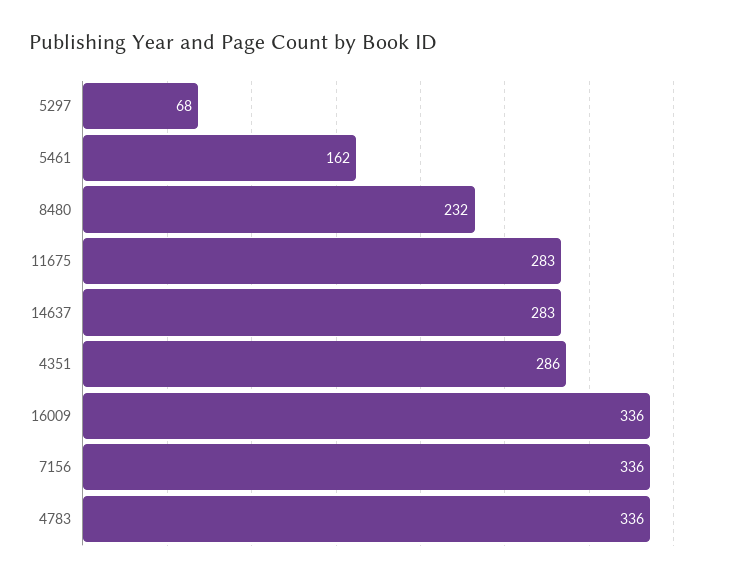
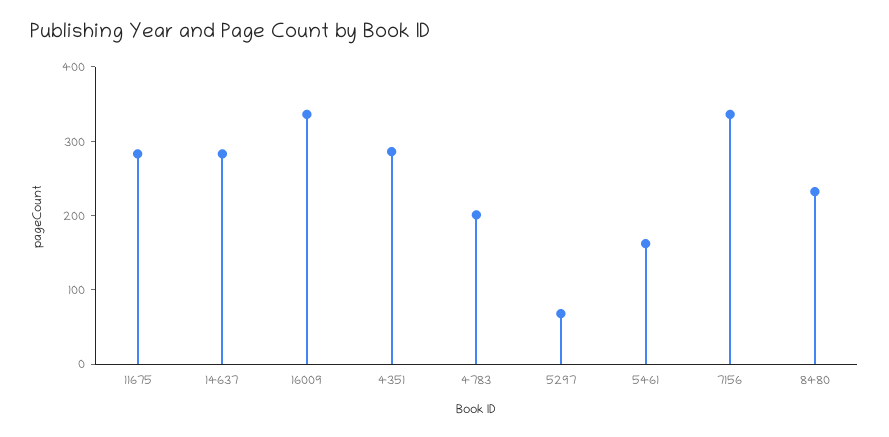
4783: 336 -> 200

